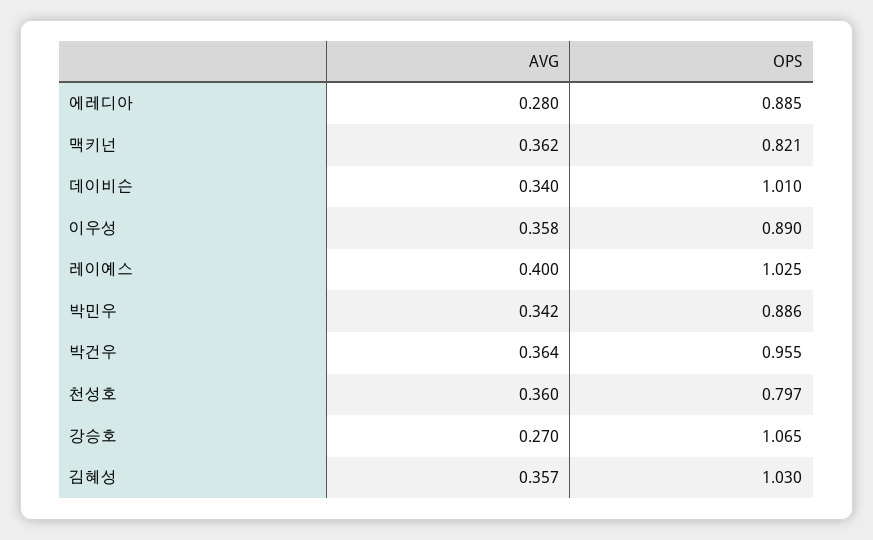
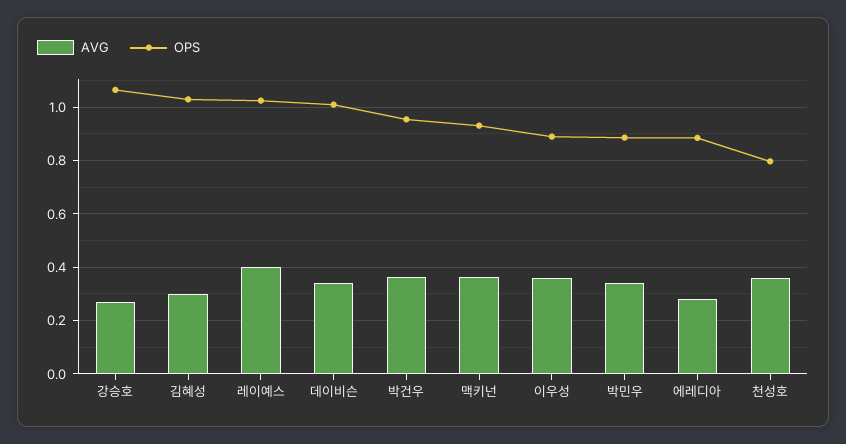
OPS, 맥키넌: 0.821 -> 0.925
AVG, 김혜성: 0.357 -> 0.3

